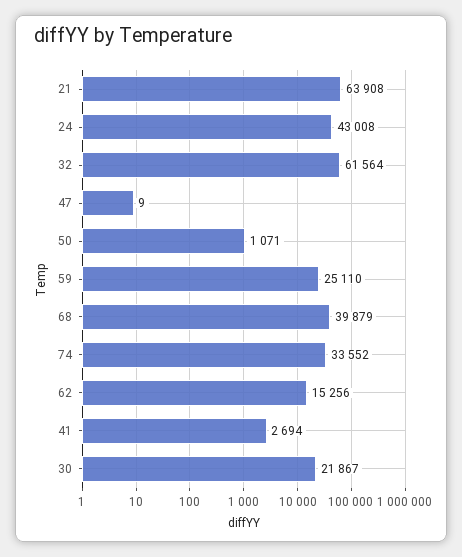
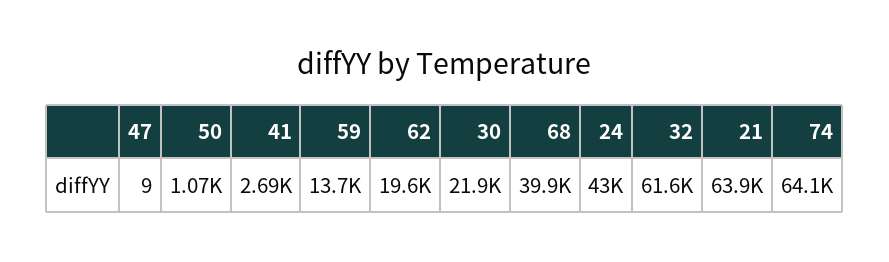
59: 25110 -> 13700
74: 33552 -> 64100
62: 15256 -> 19600

